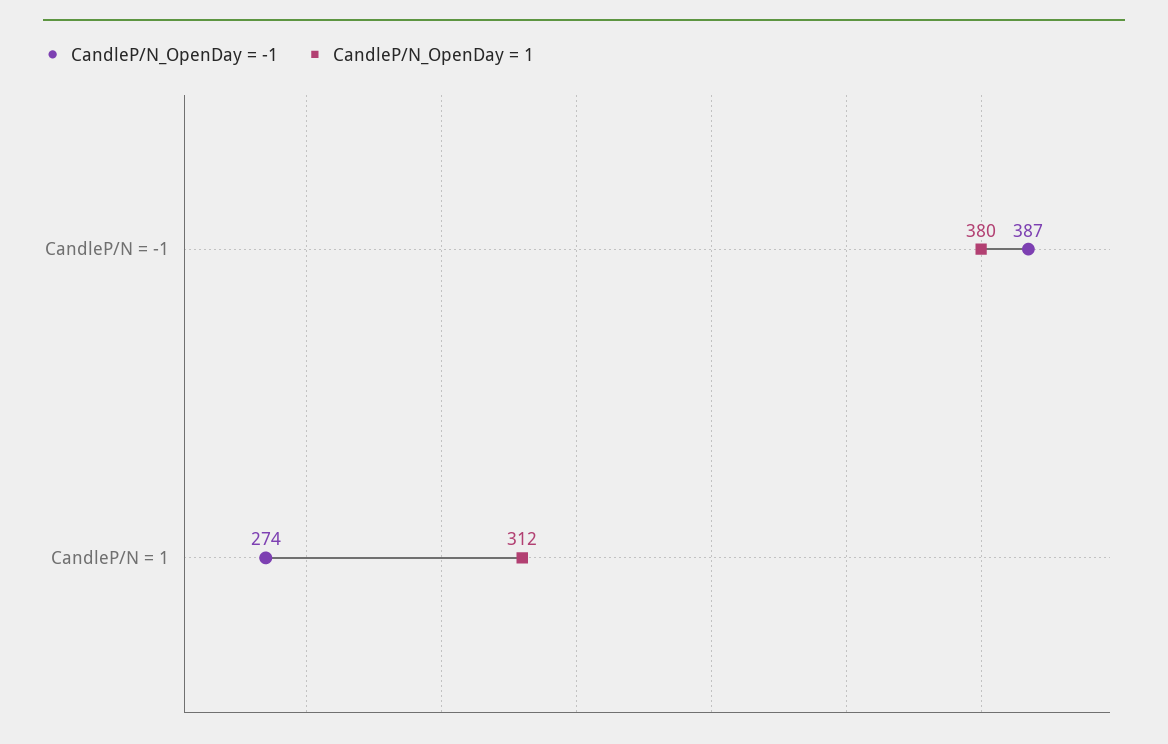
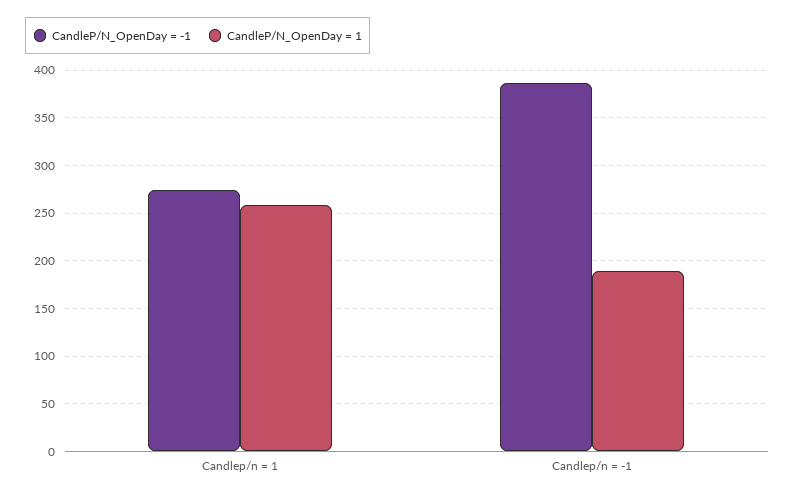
CandleP/N_OpenDay = 1, CandleP/N = -1: 380 -> 190
CandleP/N_OpenDay = 1, CandleP/N = 1: 312 -> 260

